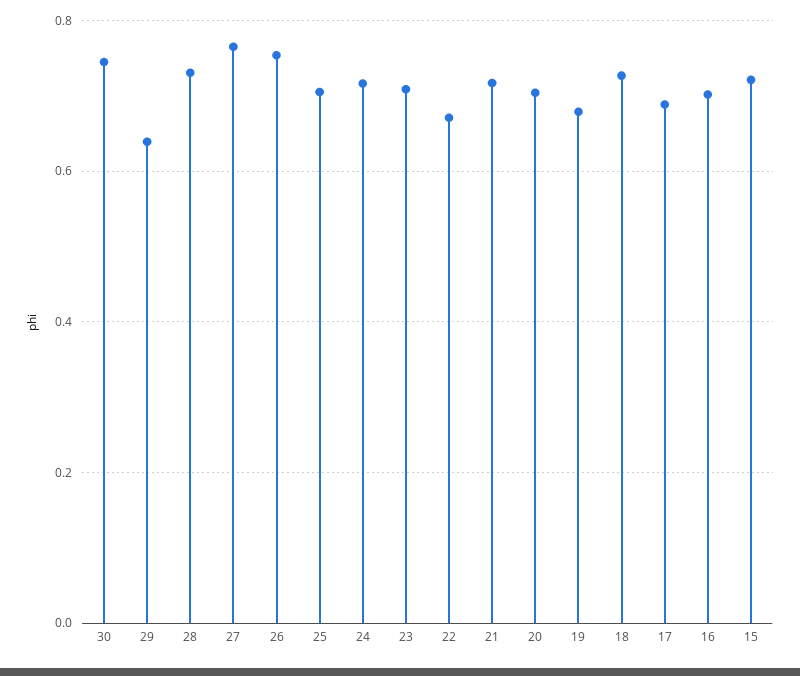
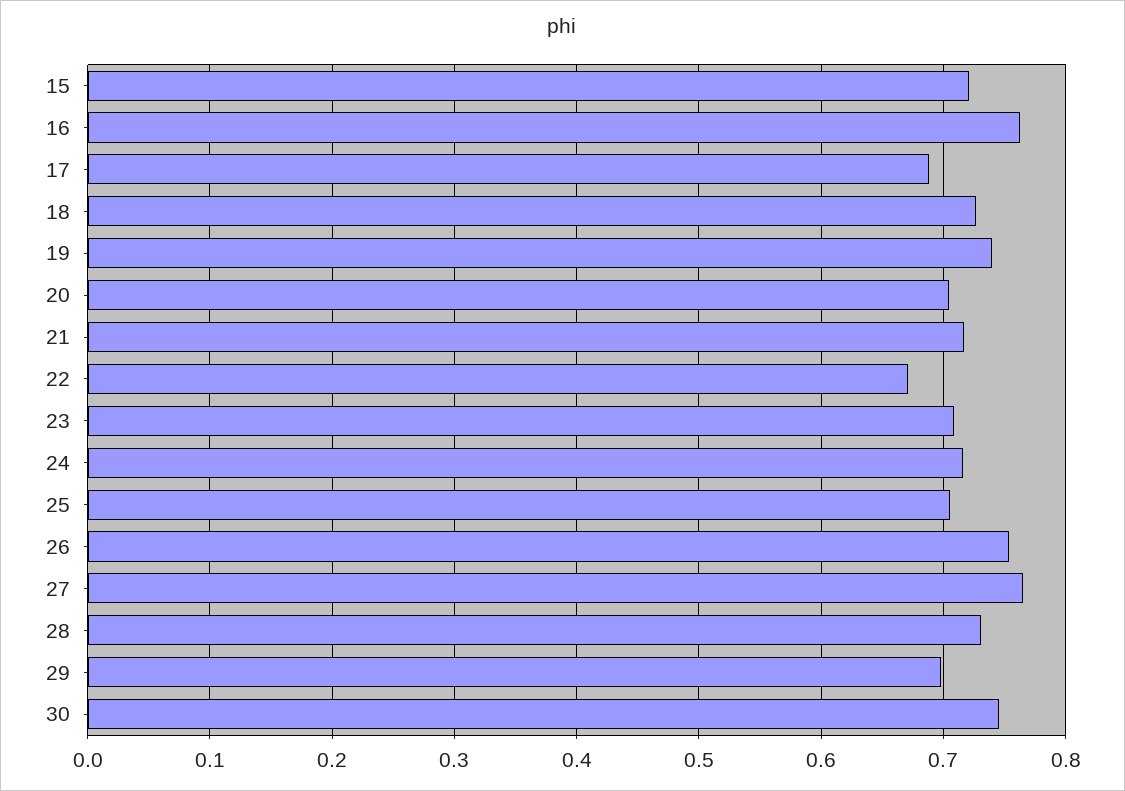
29: 0.64 -> 0.7
19: 0.68 -> 0.74
16: 0.7 -> 0.76

